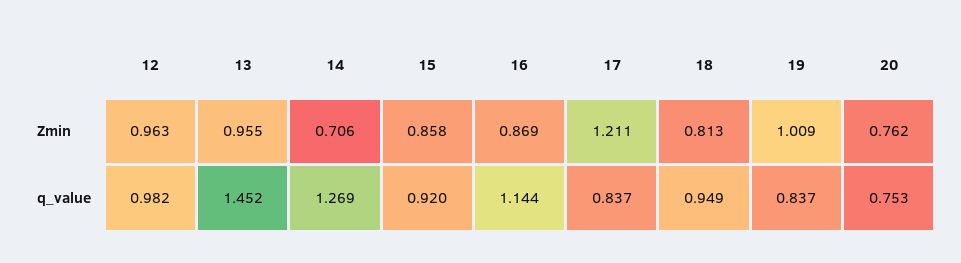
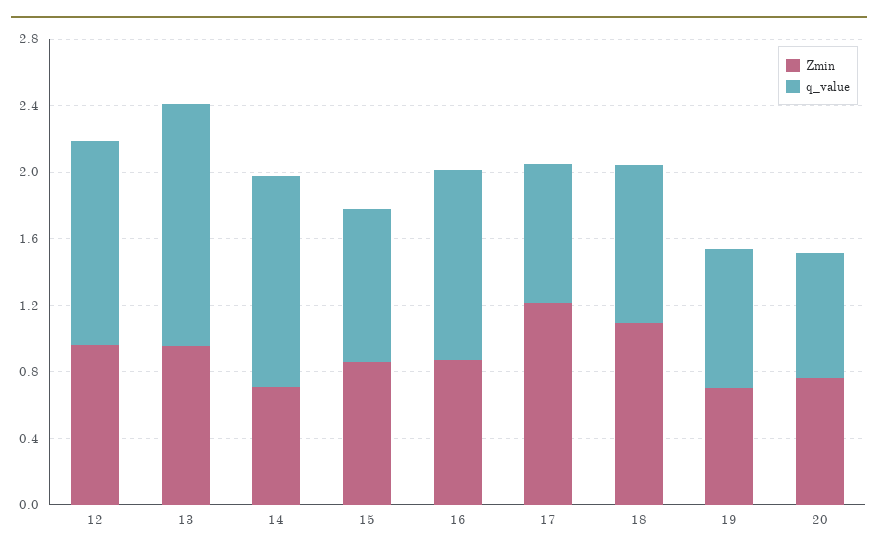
Zmin, 18: 0.813 -> 1.1
Zmin, 19: 1.009 -> 0.7
q_value, 12: 0.982 -> 1.2

